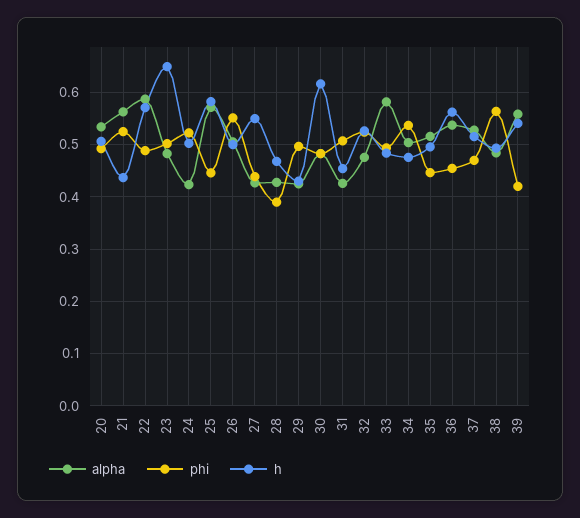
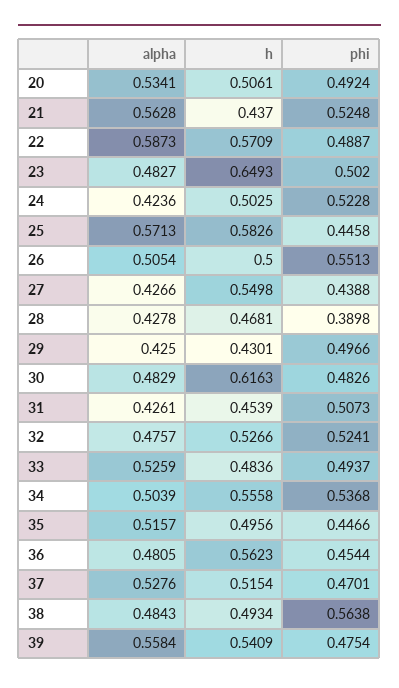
alpha, 33: 0.58 -> 0.5259
h, 34: 0.48 -> 0.5558
alpha, 36: 0.54 -> 0.4805
phi, 39: 0.42 -> 0.4754

